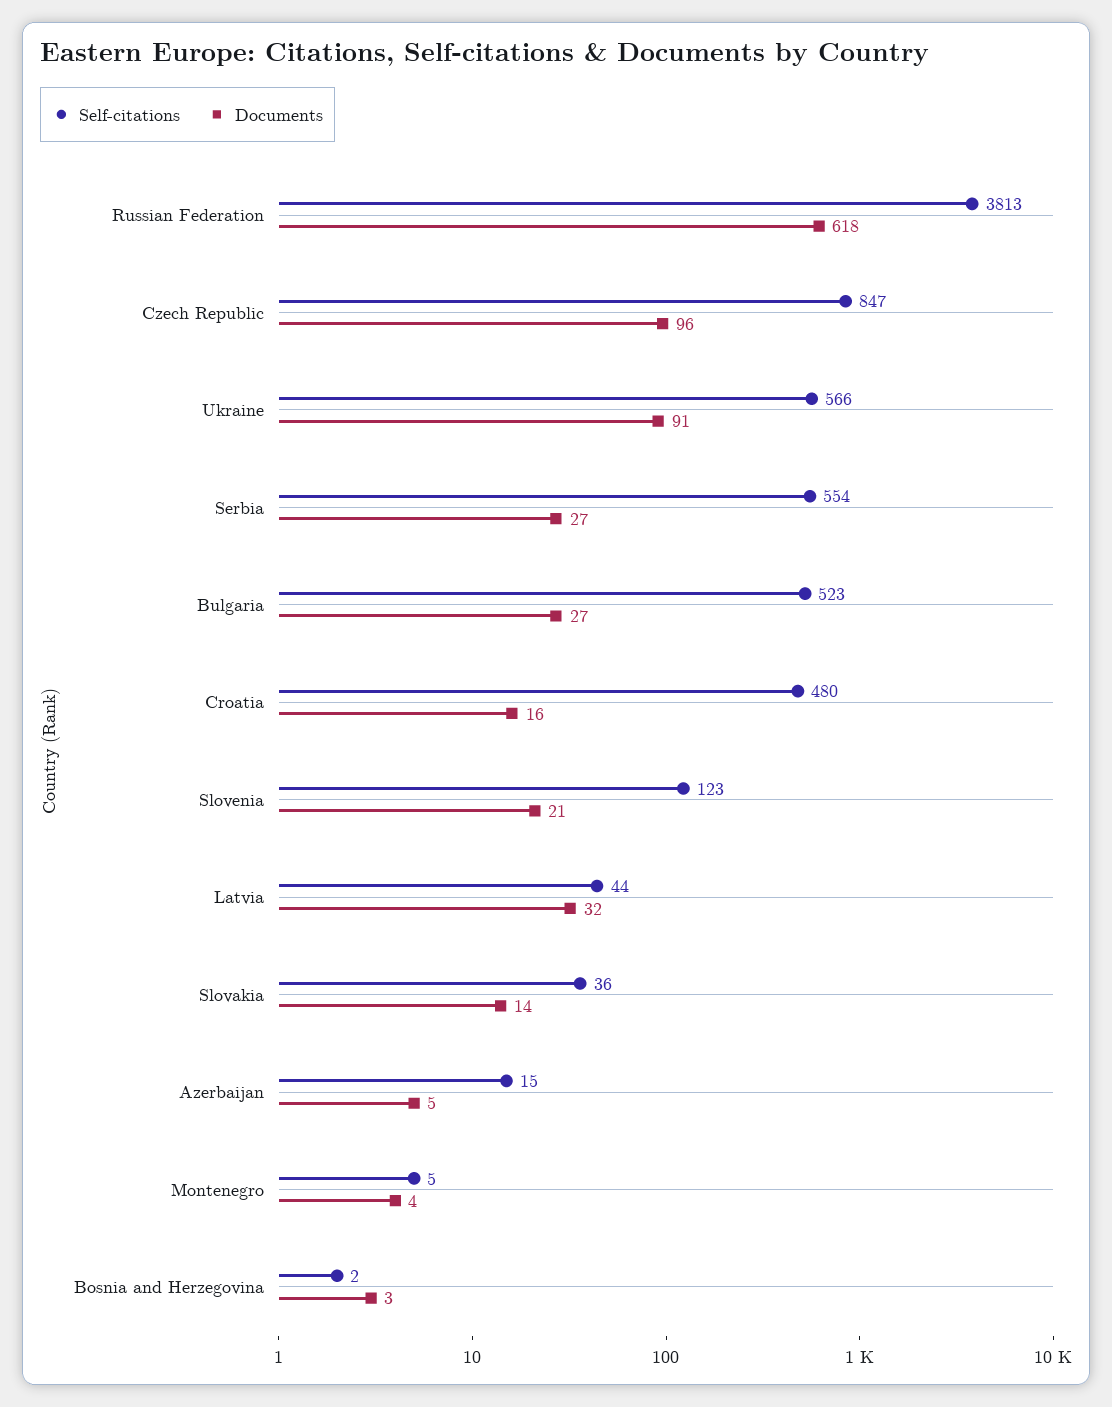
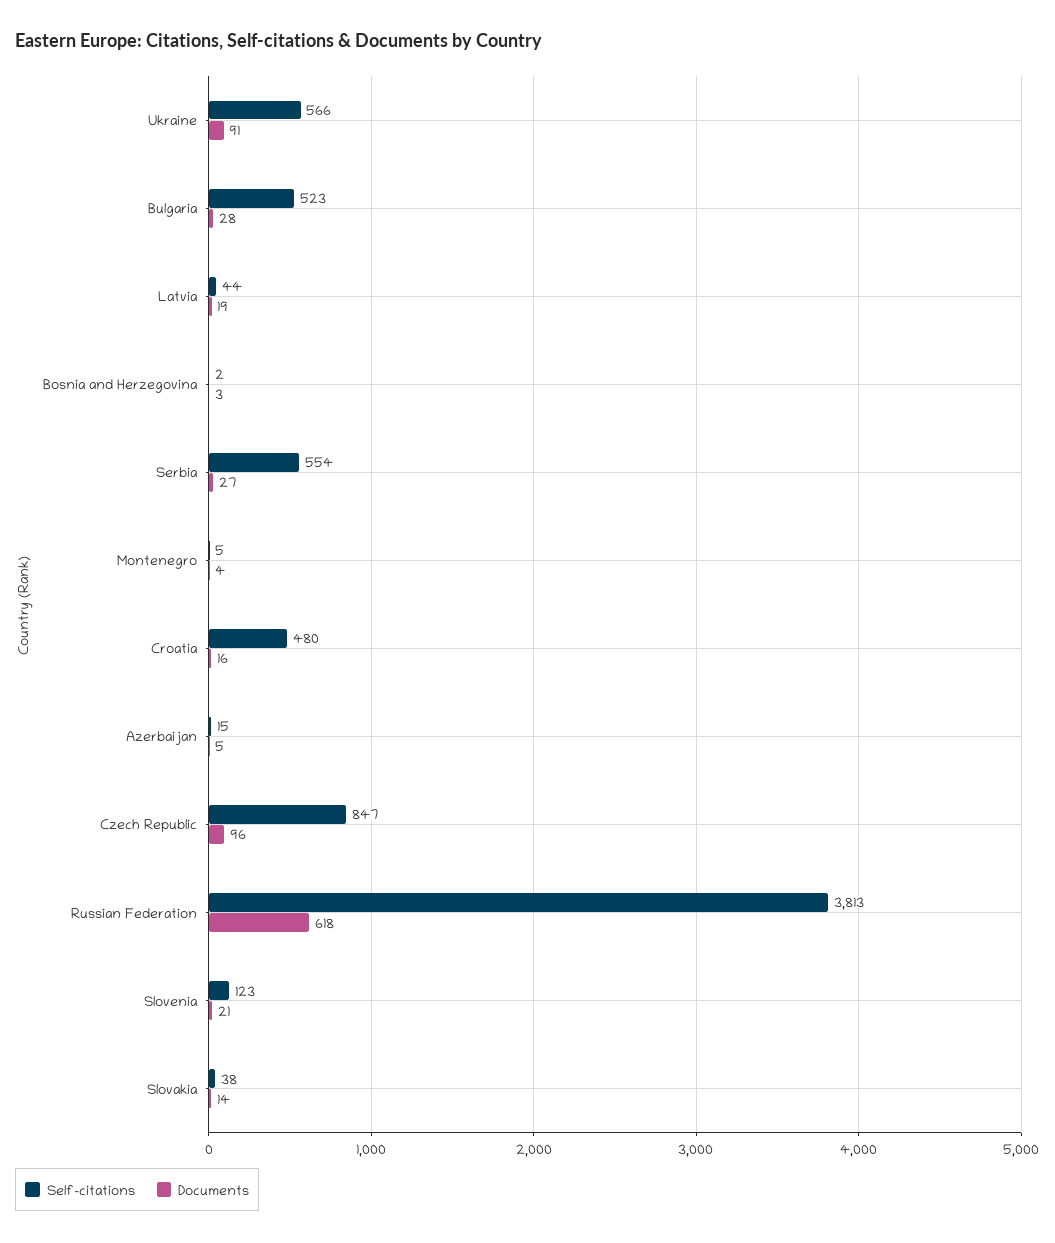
Documents, Bulgaria: 27 -> 28
Documents, Latvia: 32 -> 19
Self-citations, Slovakia: 36 -> 38

